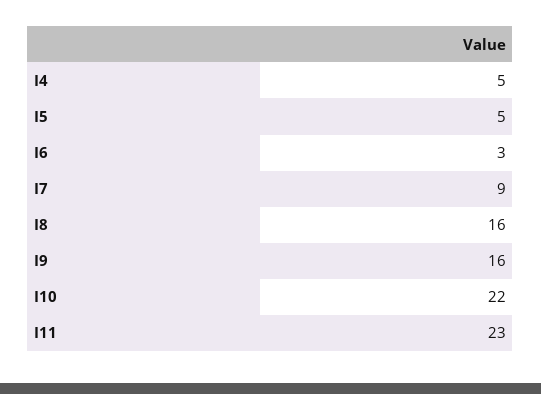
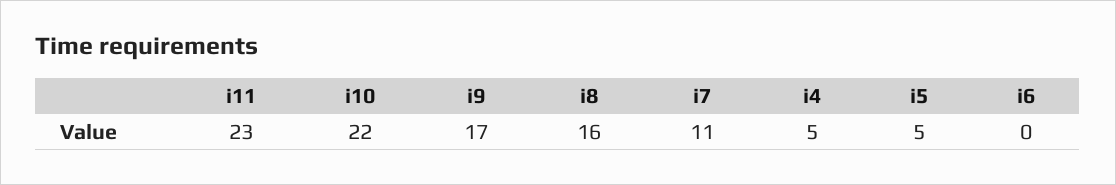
I6: 3 -> 0
I7: 9 -> 11
I9: 16 -> 17

